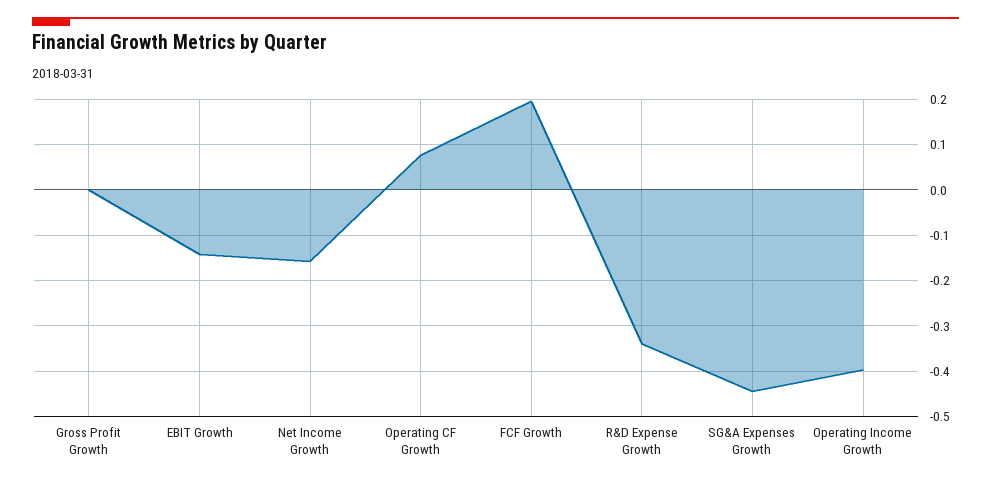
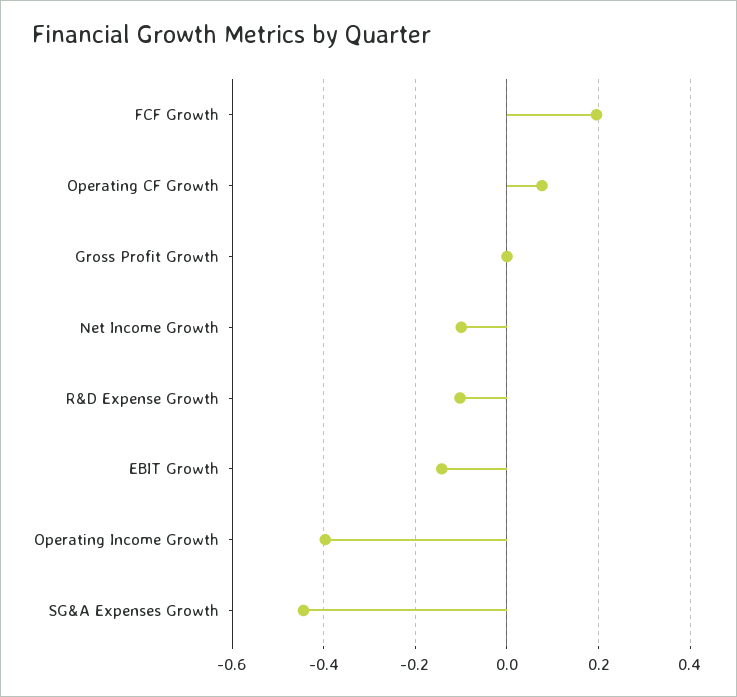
Net Income Growth: -0.16 -> -0.1
R&D Expense Growth: -0.34 -> -0.1

